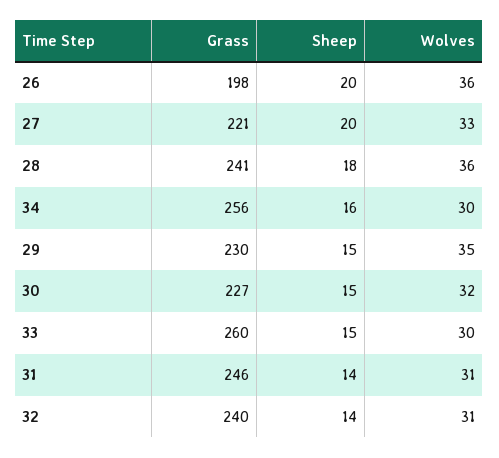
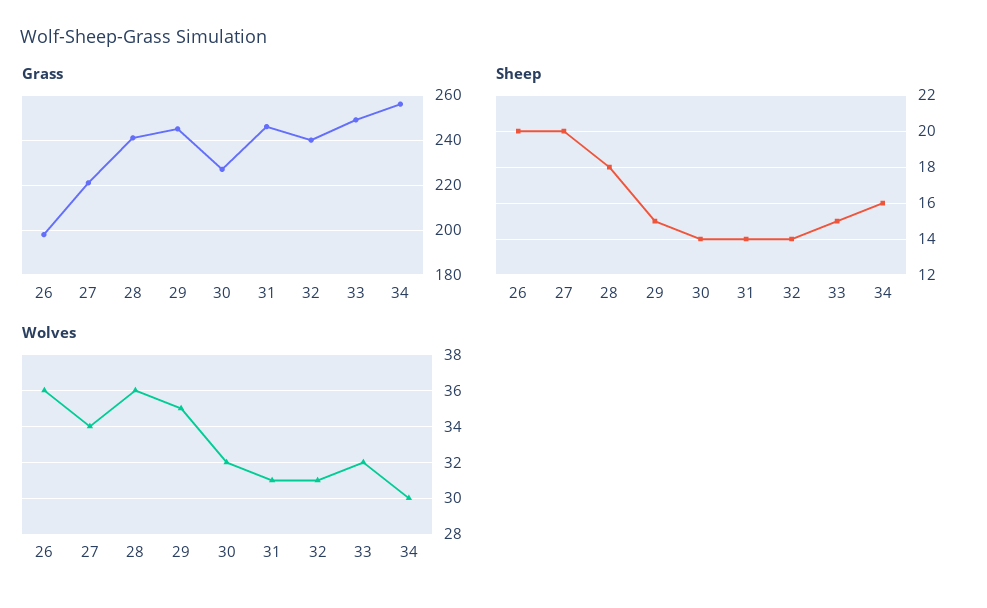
Wolves, 27: 33 -> 34
Grass, 29: 230 -> 245
Sheep, 30: 15 -> 14
Grass, 33: 260 -> 250
Wolves, 33: 30 -> 32

